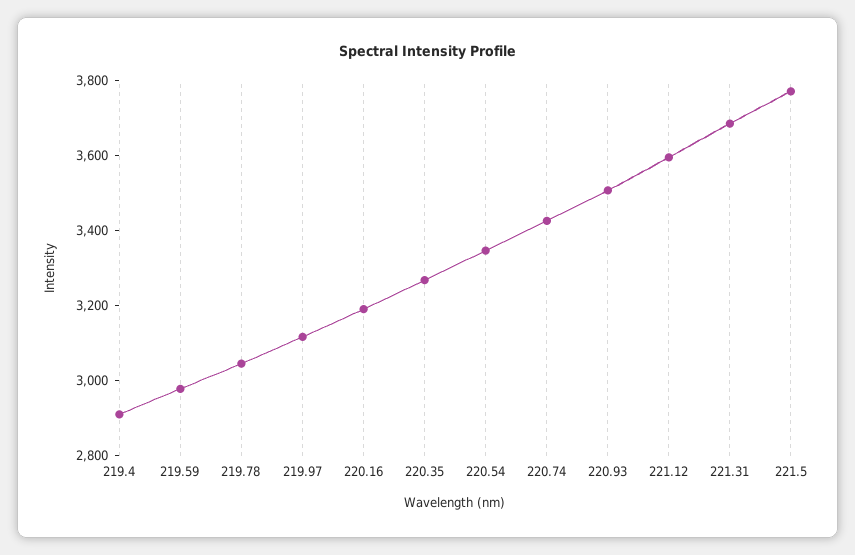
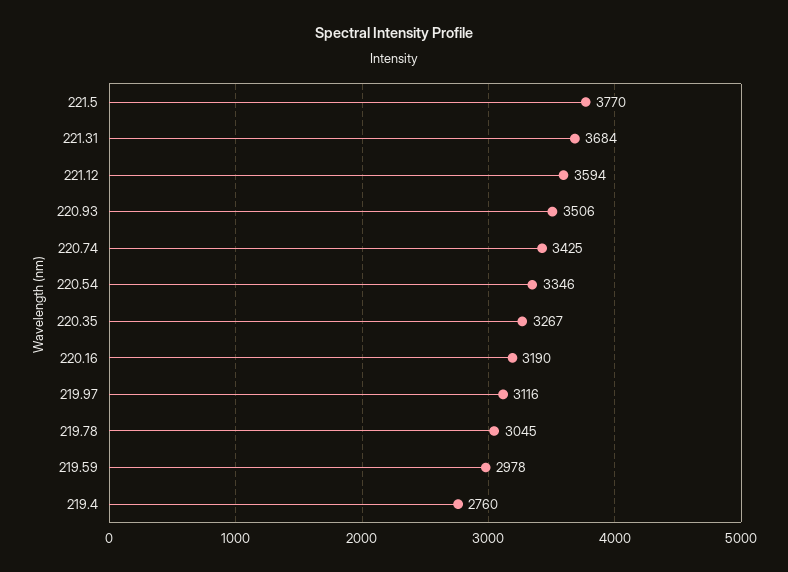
219.4: 2900 -> 2760

